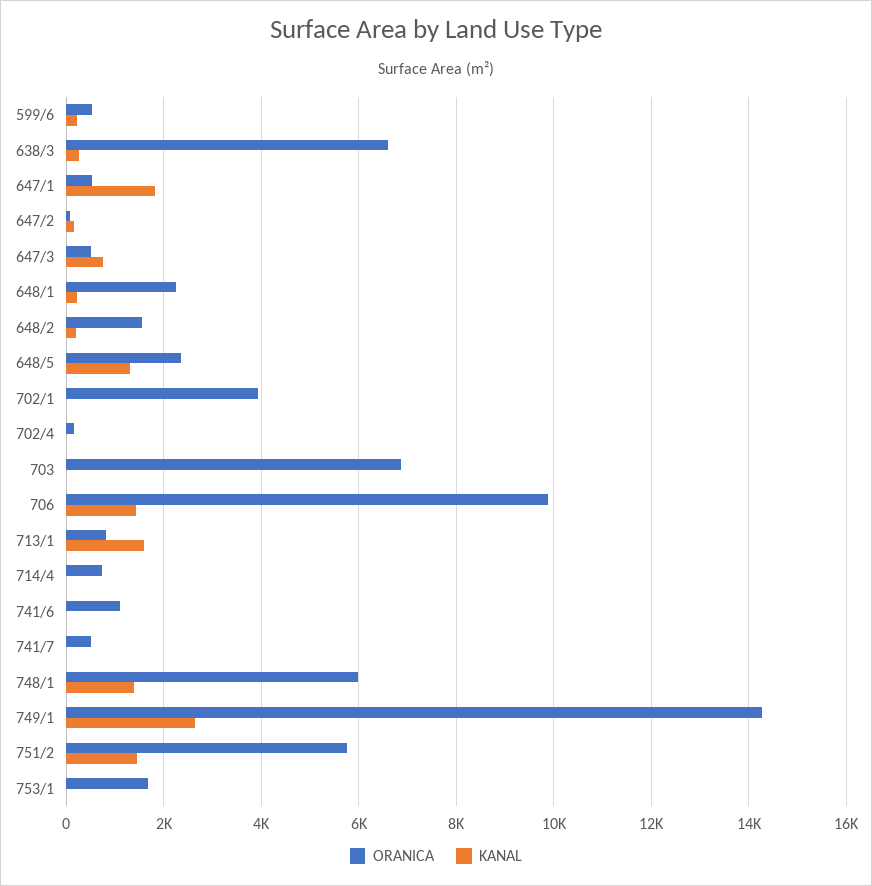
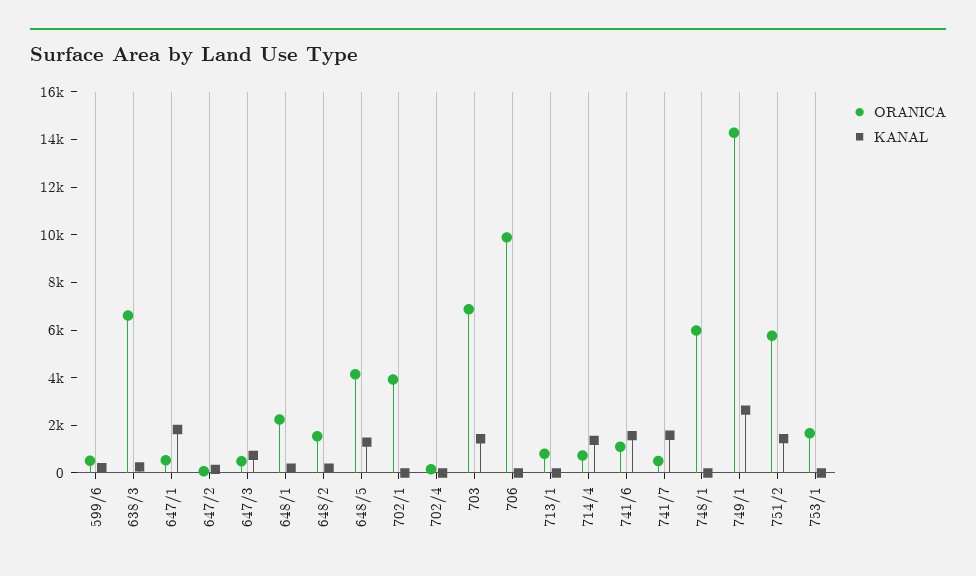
ORANICA, 648/5: 2400 -> 4000
KANAL, 703: 0 -> 1500
KANAL, 706: 1400 -> 0
KANAL, 713/1: 1600 -> 0
KANAL, 714/4: 0 -> 1500
KANAL, 741/6: 0 -> 1500
KANAL, 741/7: 0 -> 1500
KANAL, 748/1: 1400 -> 0

